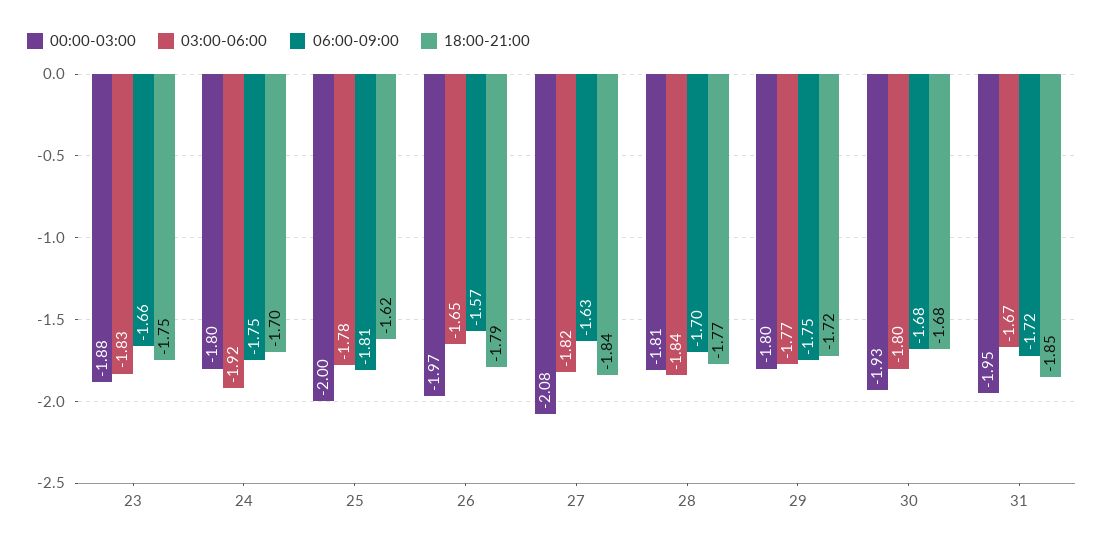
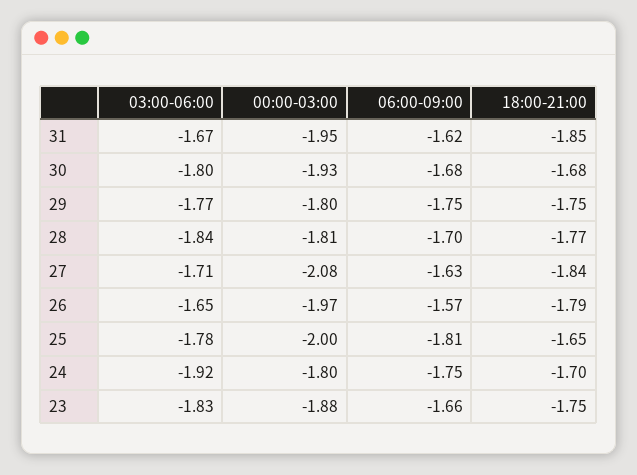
18:00-21:00, 25: -1.62 -> -1.65
03:00-06:00, 27: -1.82 -> -1.71
18:00-21:00, 29: -1.72 -> -1.75
06:00-09:00, 31: -1.72 -> -1.62

